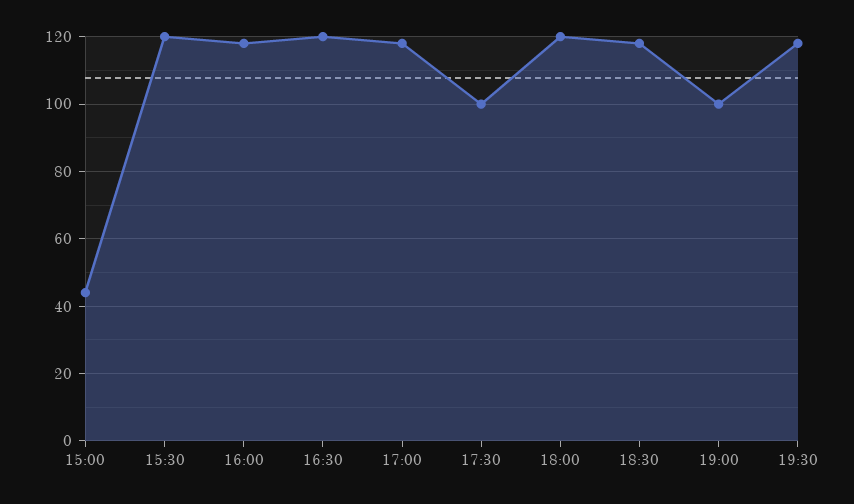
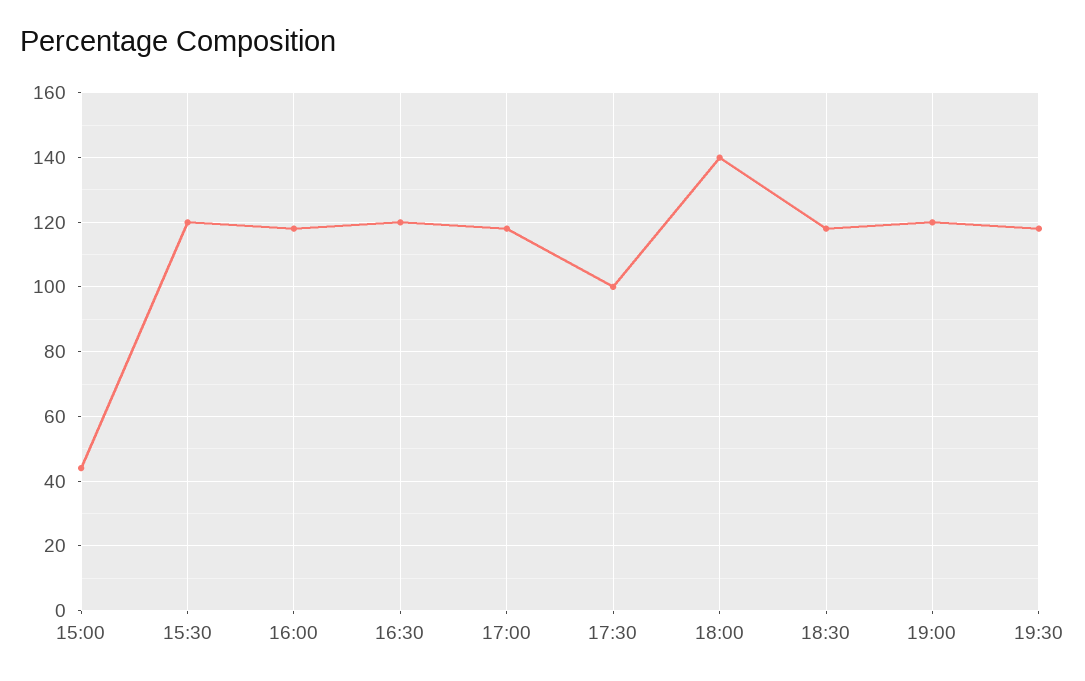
18:00: 120 -> 140
19:00: 100 -> 120

